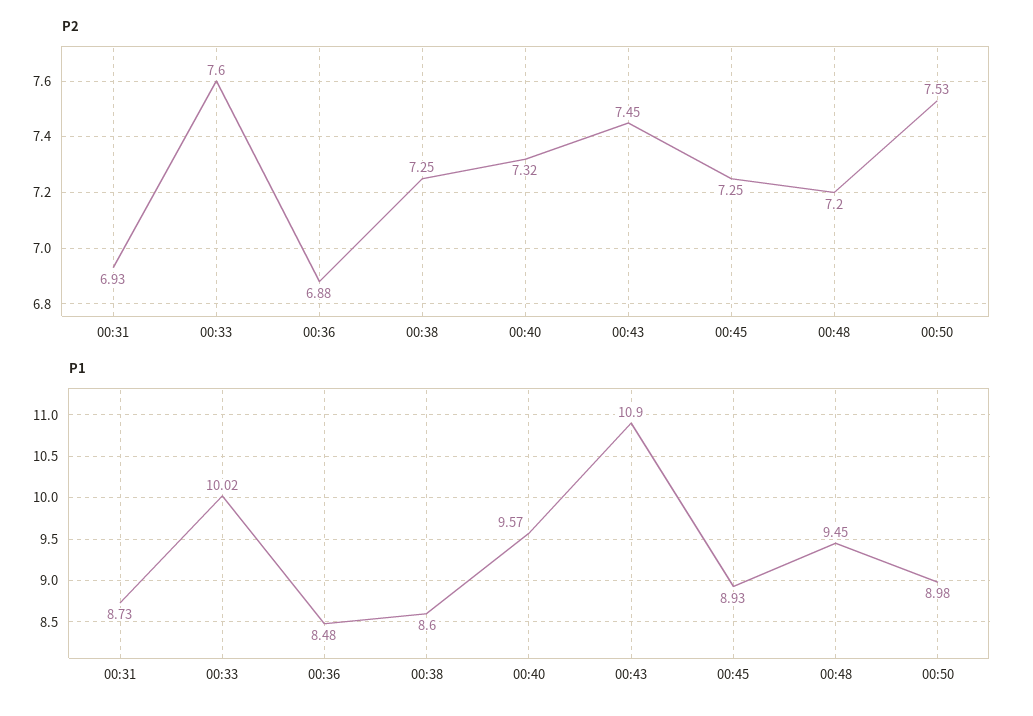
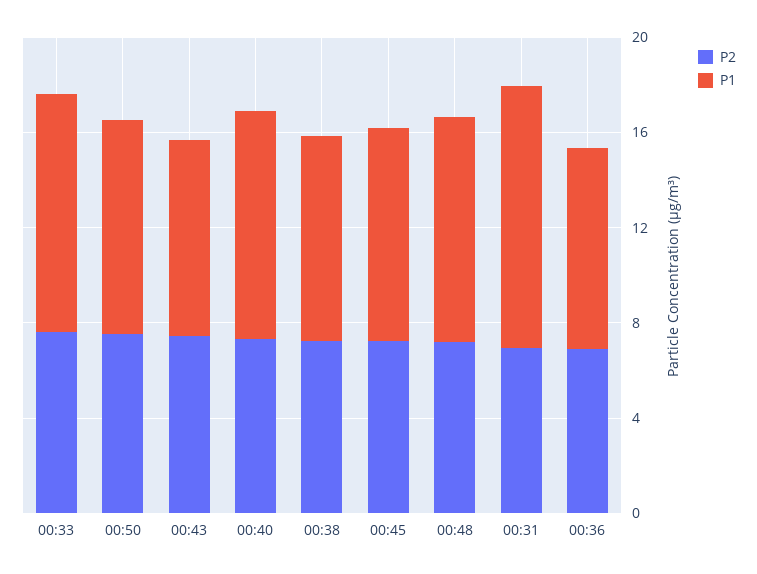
P1, 00:31: 8.73 -> 11
P1, 00:43: 10.9 -> 8

